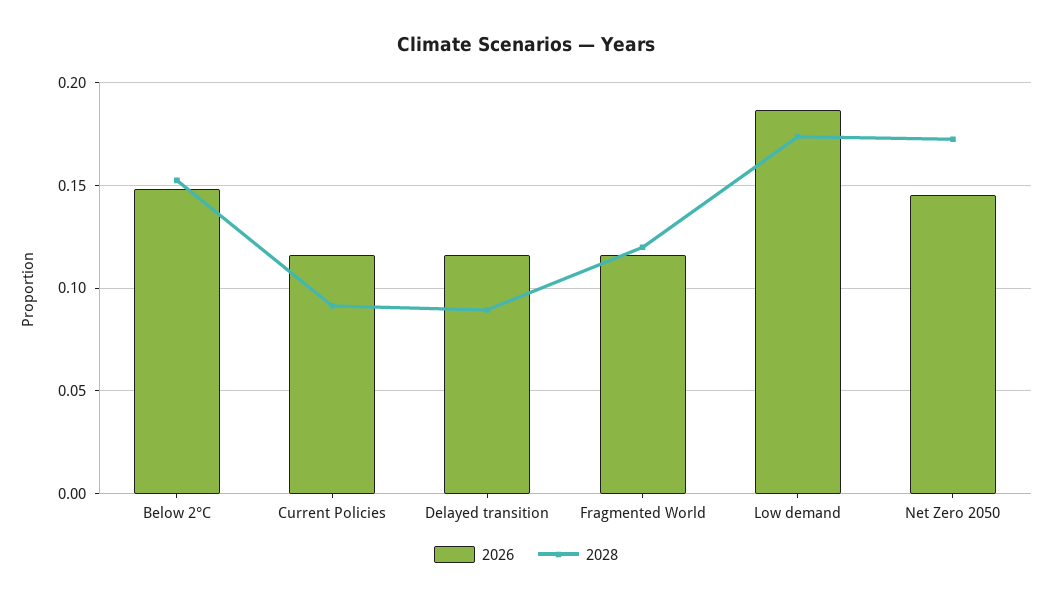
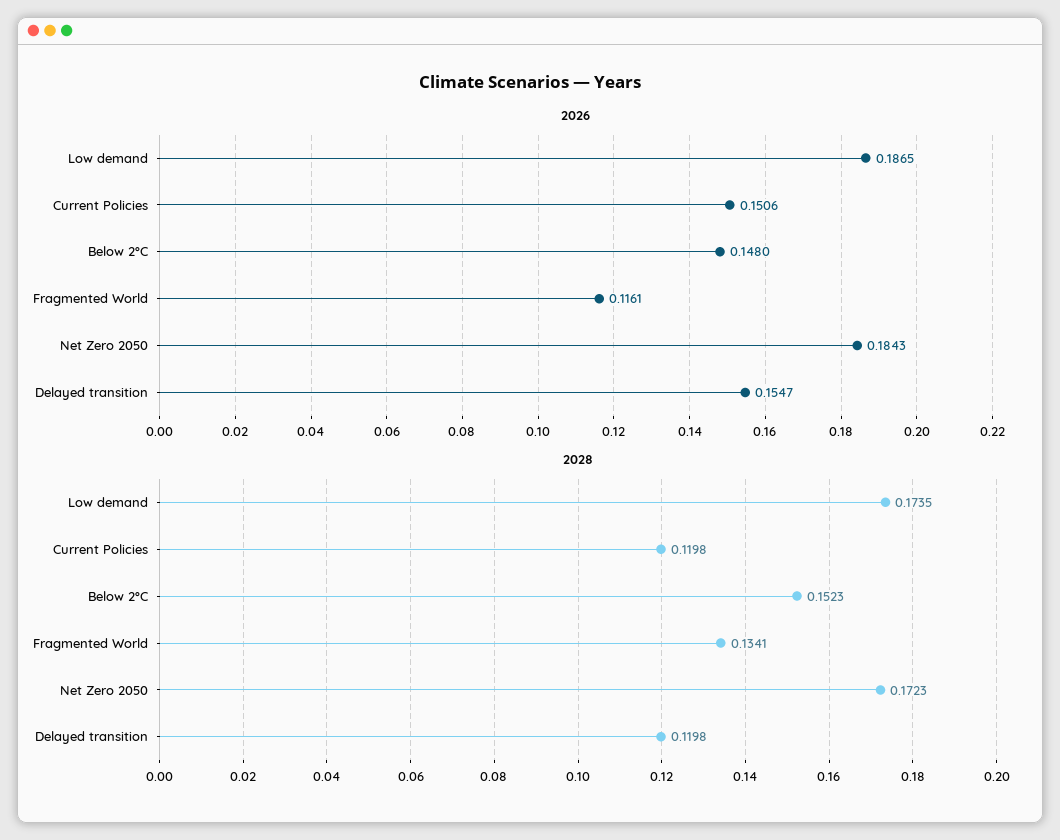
2026, Current Policies: 0.115 -> 0.1506
2028, Current Policies: 0.09 -> 0.1198
2026, Delayed transition: 0.115 -> 0.1547
2028, Delayed transition: 0.09 -> 0.1198
2028, Fragmented World: 0.12 -> 0.1341
2026, Net Zero 2050: 0.145 -> 0.1843

